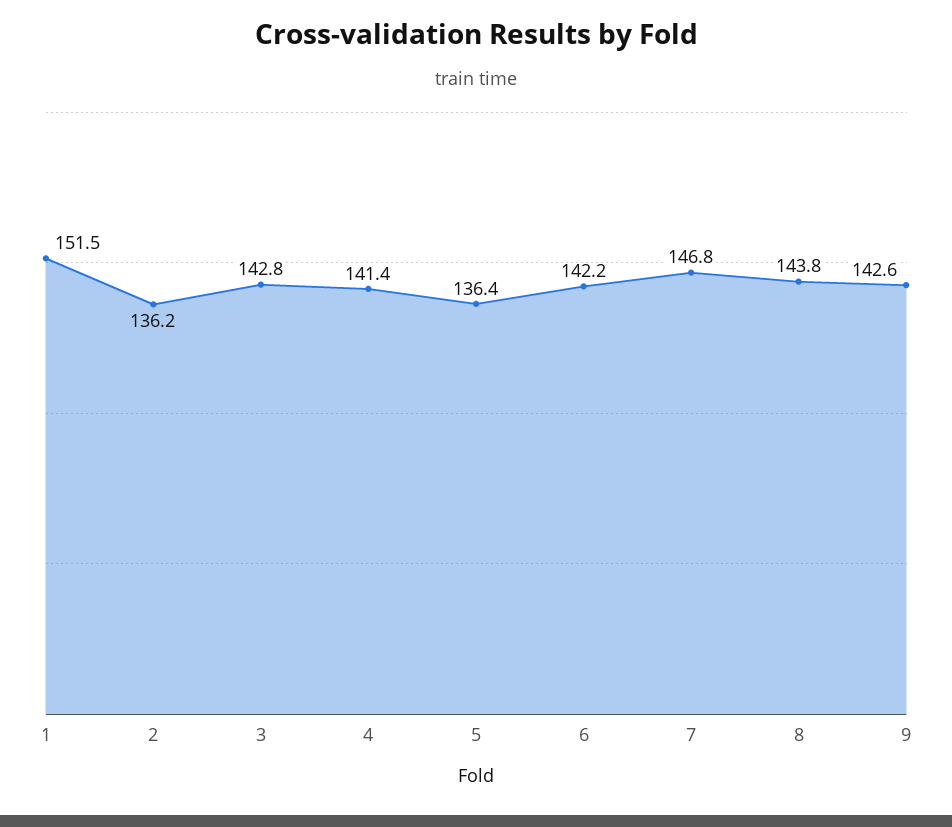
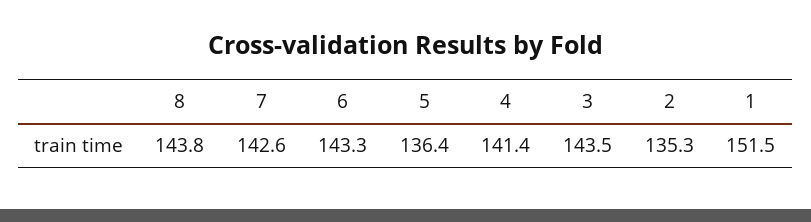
2: 136.2 -> 135.3
3: 142.8 -> 143.5
6: 142.2 -> 143.3
7: 146.8 -> 142.6
9: 142.6 -> none

